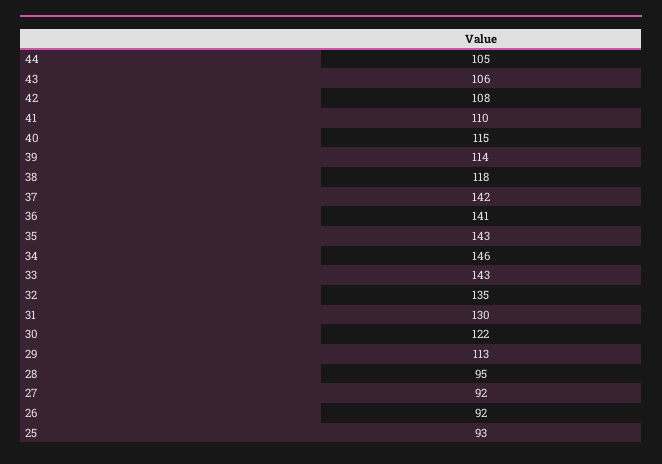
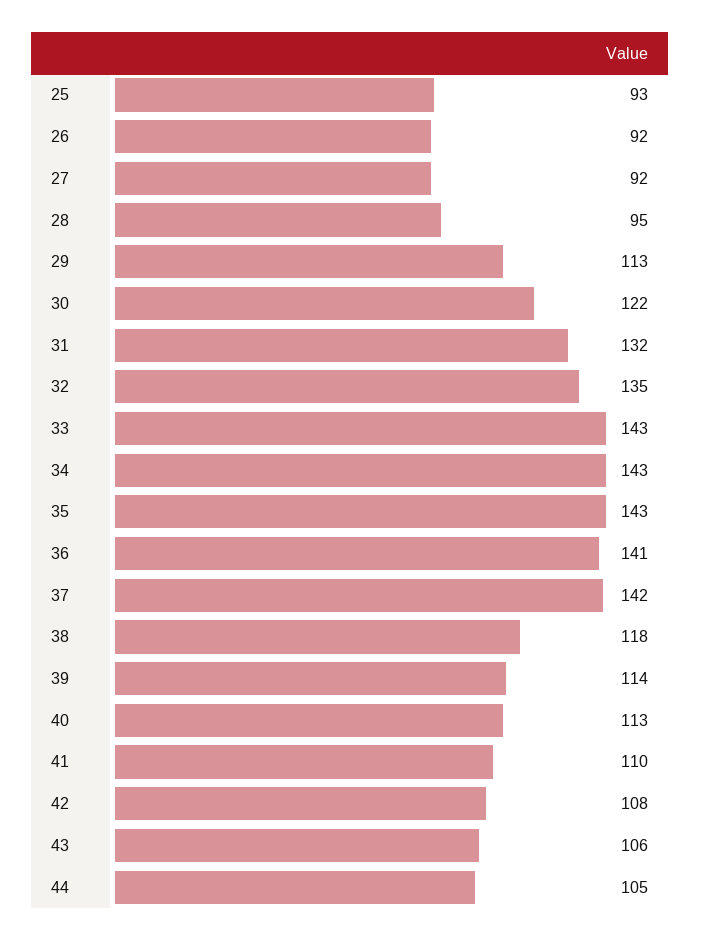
40: 115 -> 113
34: 146 -> 143
31: 130 -> 132

